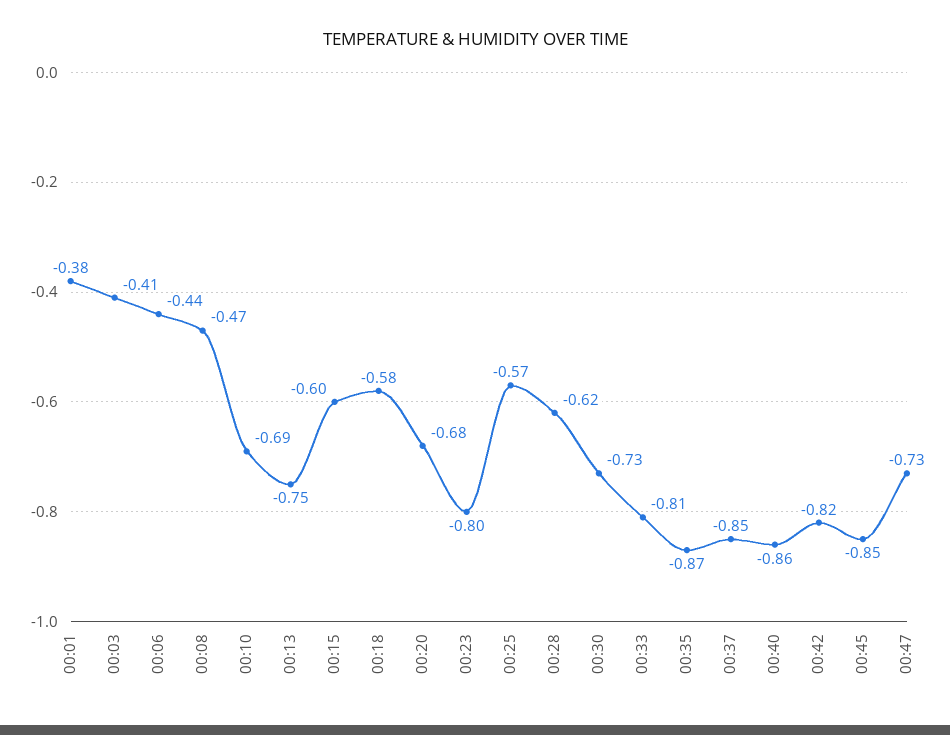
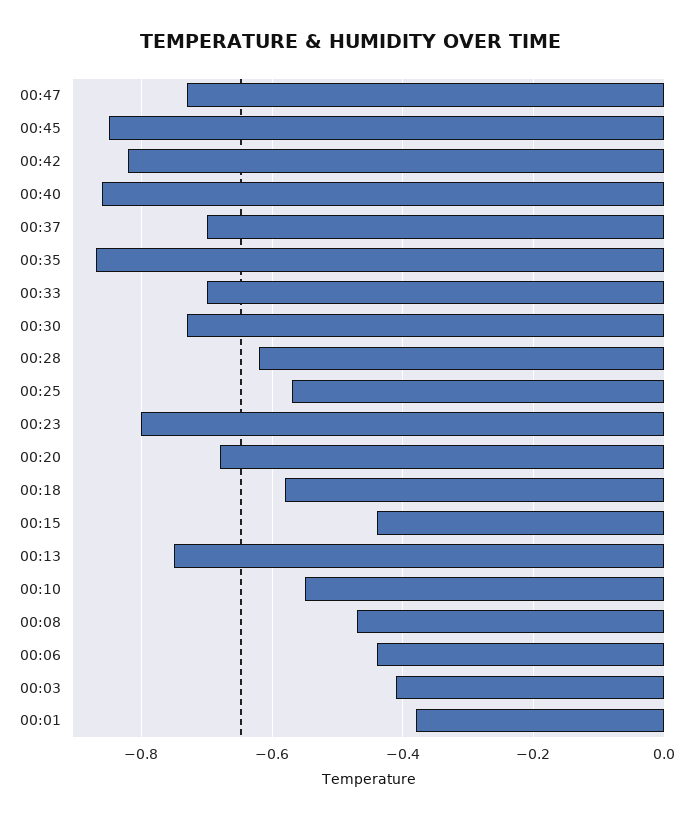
00:10: -0.69 -> -0.55
00:15: -0.6 -> -0.45
00:33: -0.81 -> -0.7
00:37: -0.85 -> -0.7

